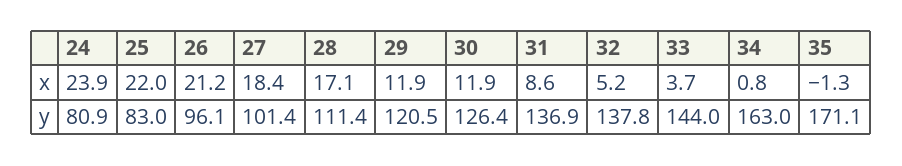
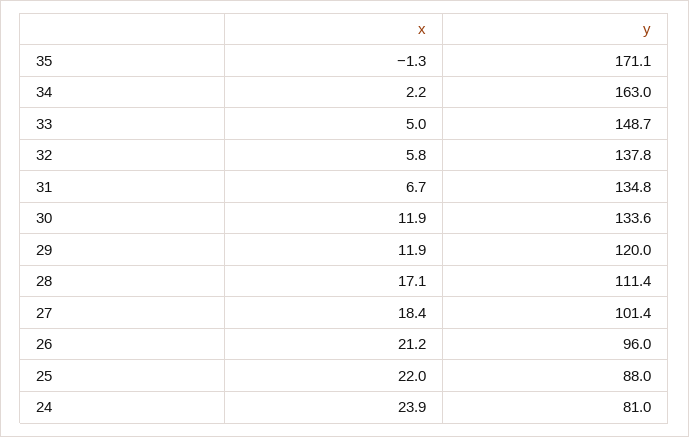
31, x: 8.6 -> 6.7
32, x: 5.2 -> 5.8
33, x: 3.7 -> 5
34, x: 0.8 -> 2.2
24, y: 80.9 -> 81
25, y: 83 -> 88
26, y: 96.1 -> 96
29, y: 120.5 -> 120
30, y: 126.4 -> 133.6
31, y: 136.9 -> 134.8
33, y: 144 -> 148.7

